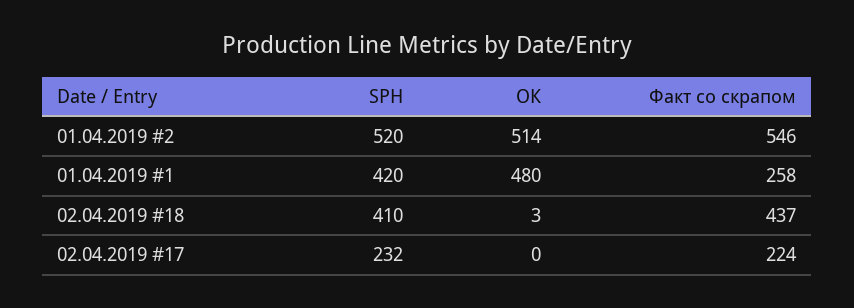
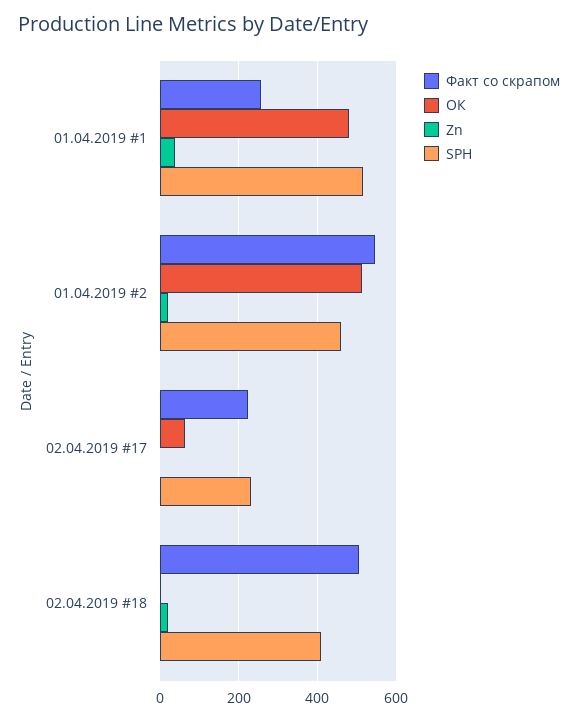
SPH, 01.04.2019 #2: 520 -> 460
SPH, 01.04.2019 #1: 420 -> 520
Факт со скрапом, 02.04.2019 #18: 437 -> 500
ОК, 02.04.2019 #17: 0 -> 60
Zn, 01.04.2019 #1: none -> 40
Zn, 01.04.2019 #2: none -> 20
Zn, 02.04.2019 #17: none -> 0
Zn, 02.04.2019 #18: none -> 20

